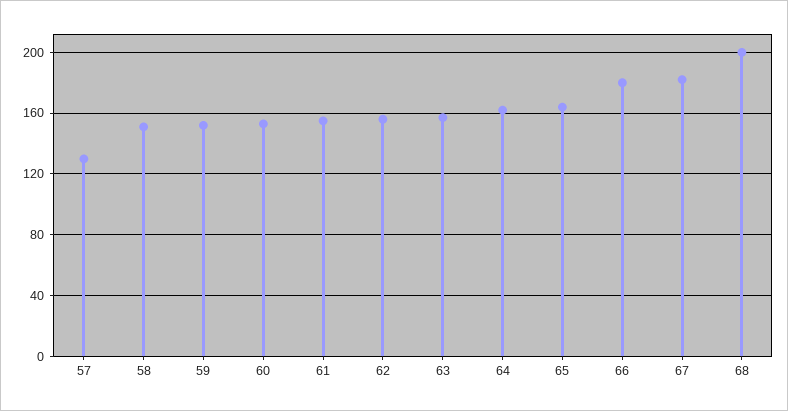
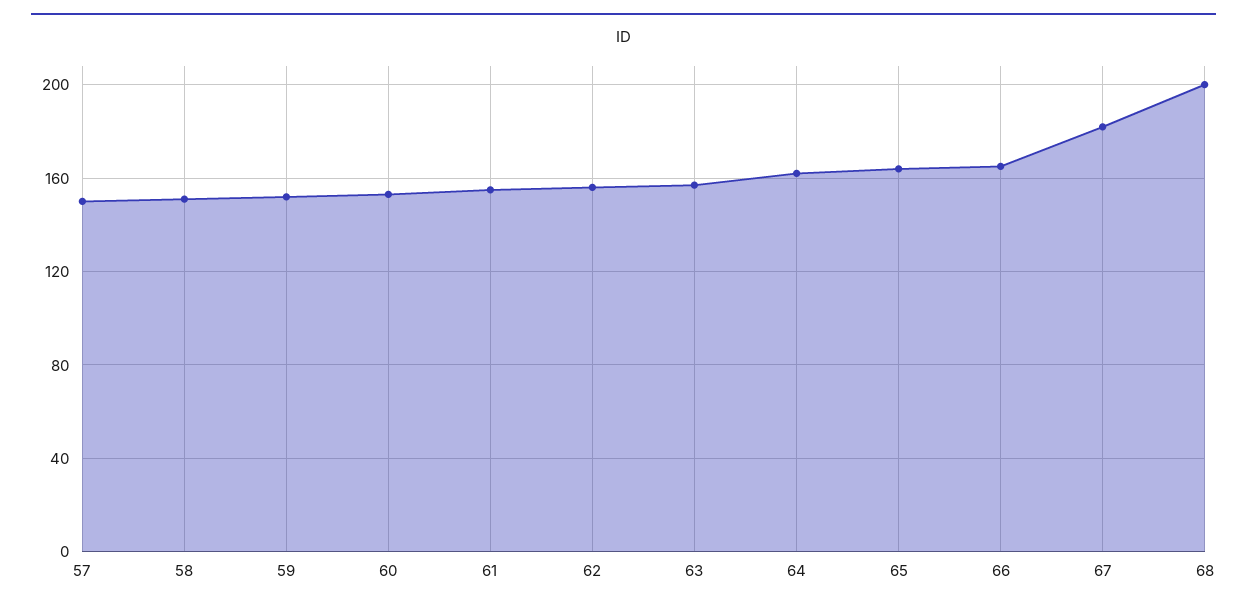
57: 130 -> 150
66: 180 -> 165

